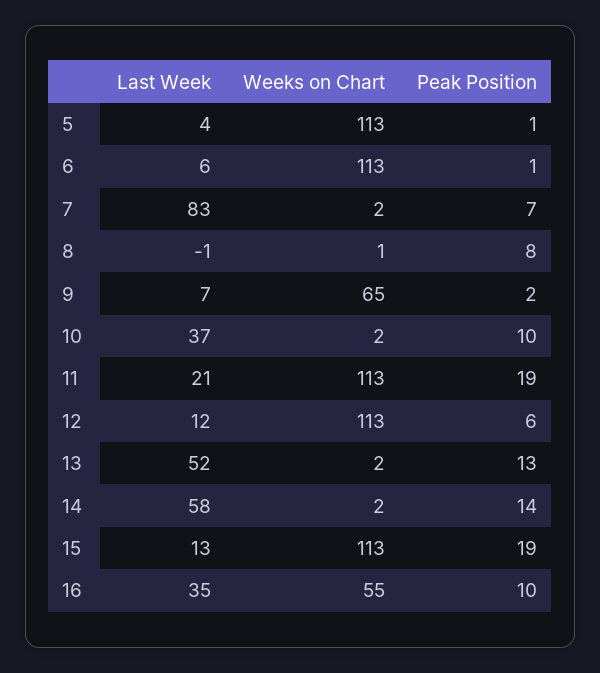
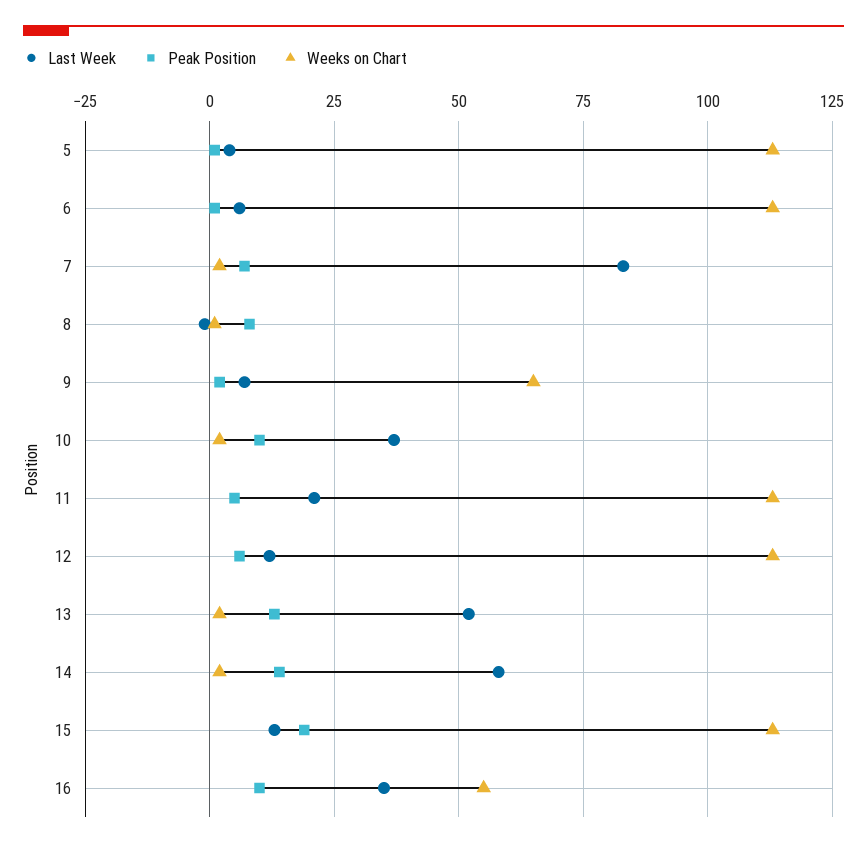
Peak Position, 11: 19 -> 5

